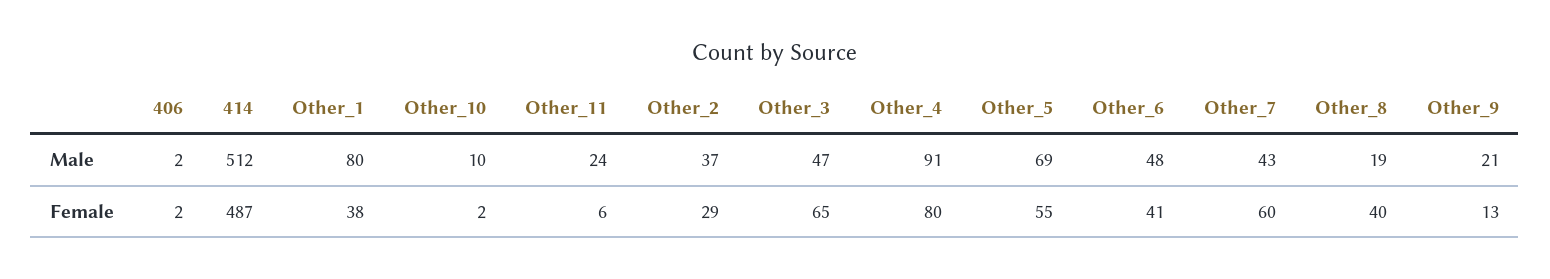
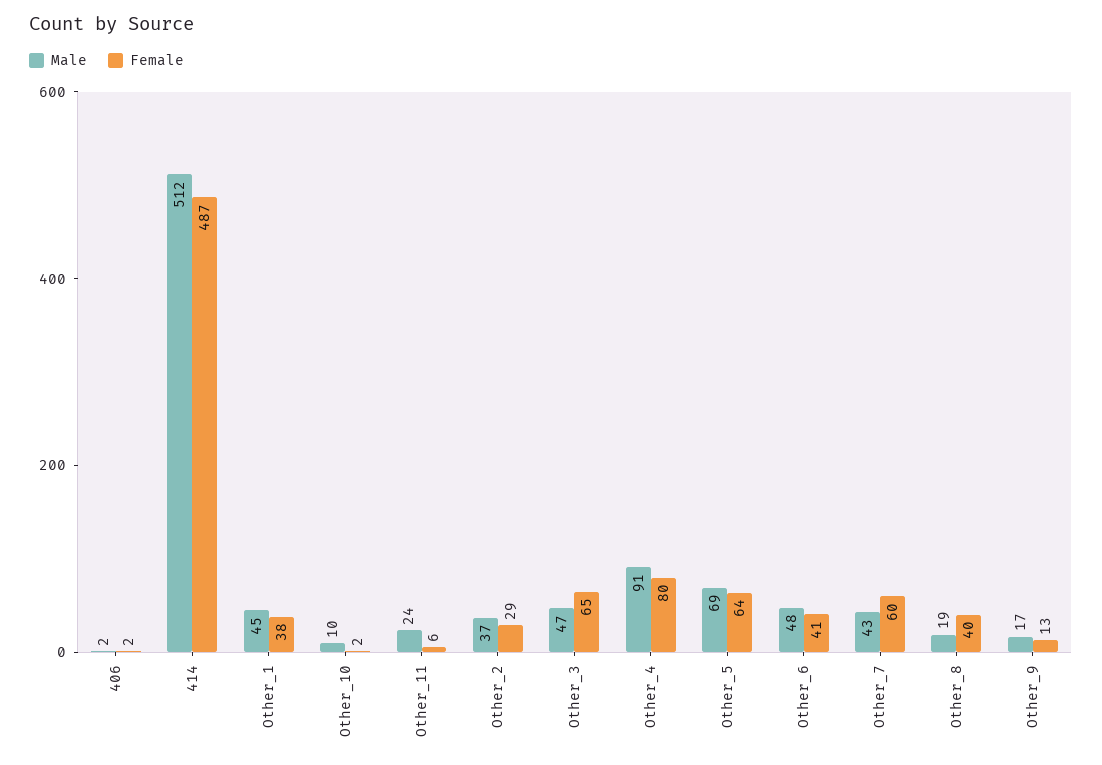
Male, Other_1: 80 -> 45
Male, Other_9: 21 -> 17
Female, Other_5: 55 -> 64

